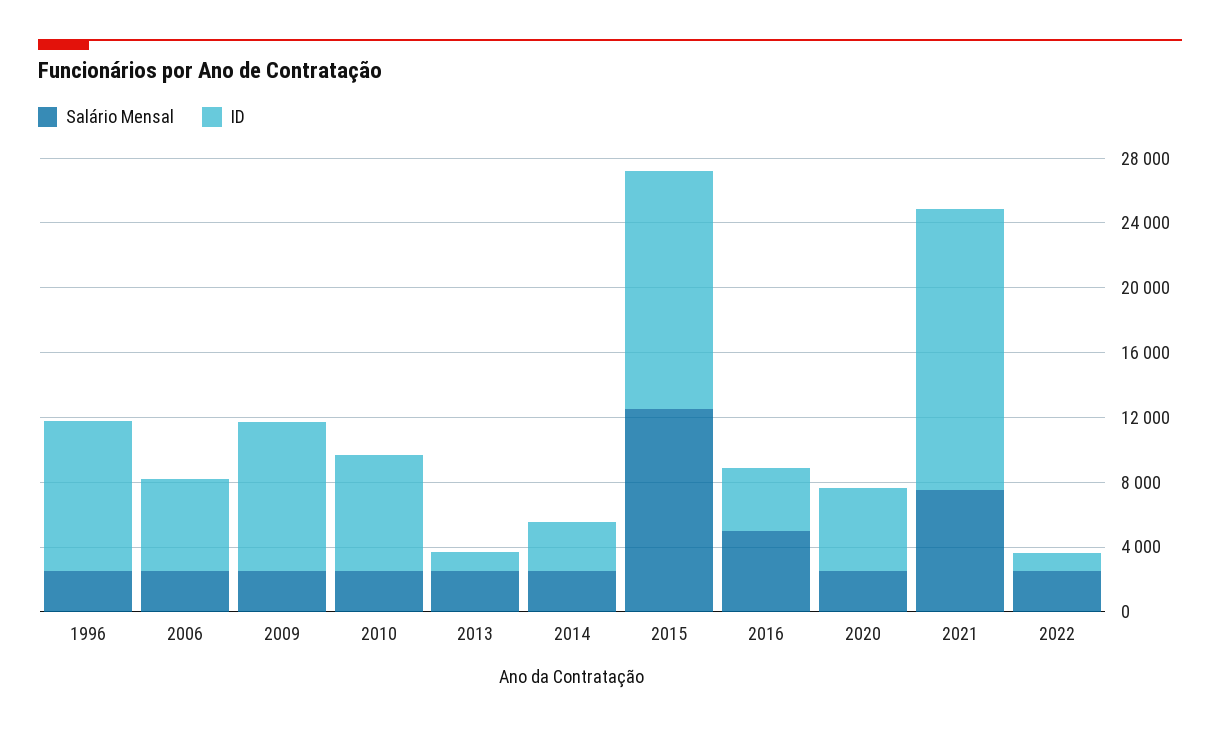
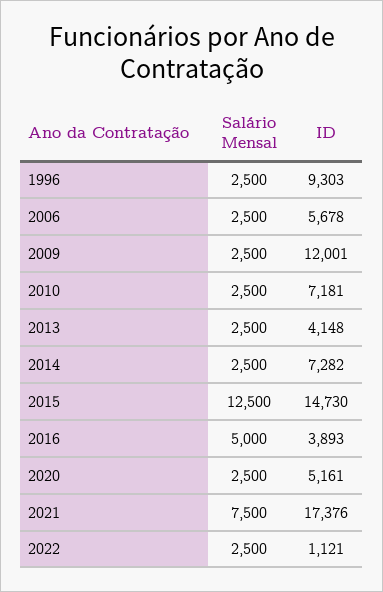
ID, 2009: 9000 -> 12001
ID, 2013: 1000 -> 4148
ID, 2014: 3000 -> 7282

